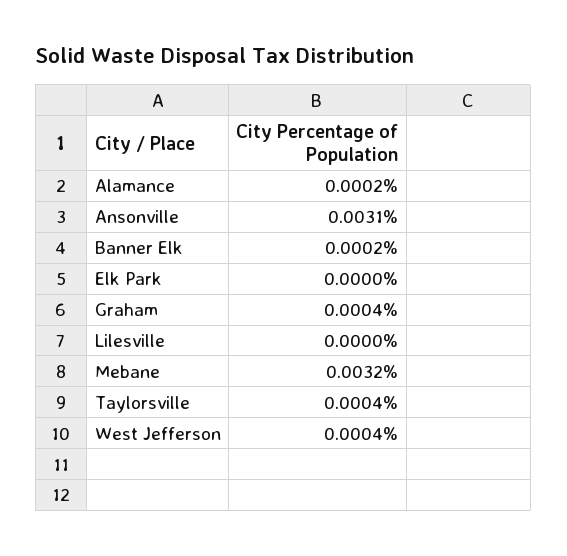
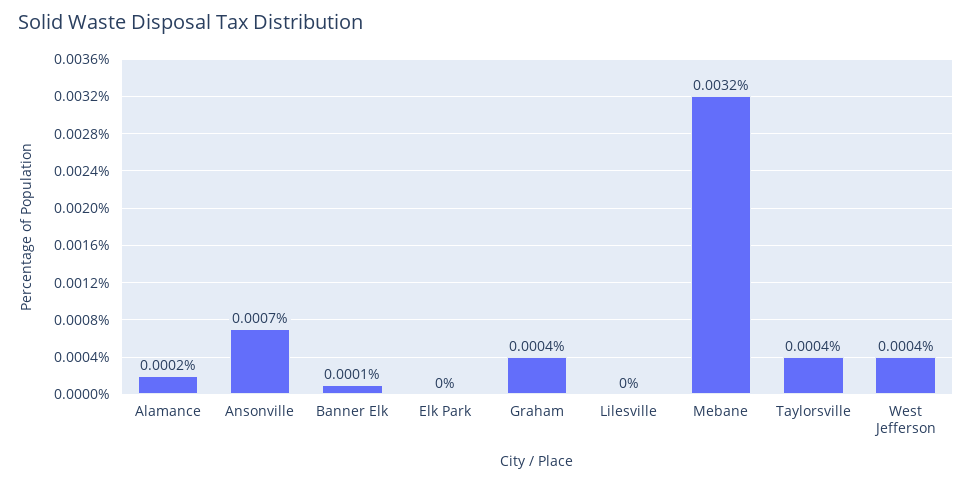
Ansonville: 0.0031 -> 0.0007
Banner Elk: 0.0002 -> 0.0001

